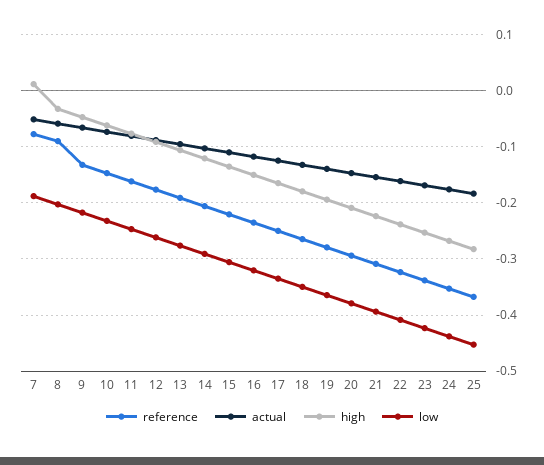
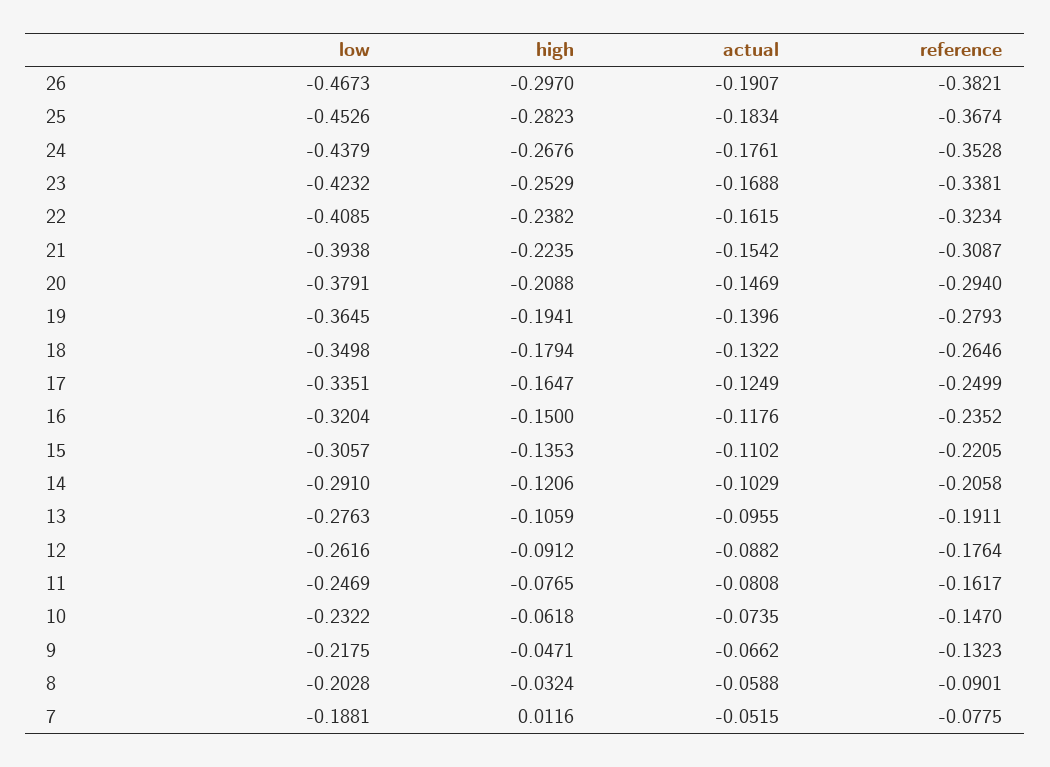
low, 26: none -> -0.4673
high, 26: none -> -0.297
actual, 26: none -> -0.1907
reference, 26: none -> -0.3821

